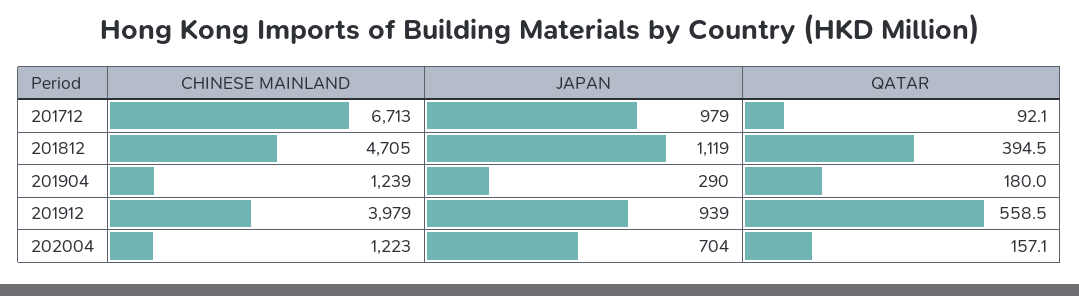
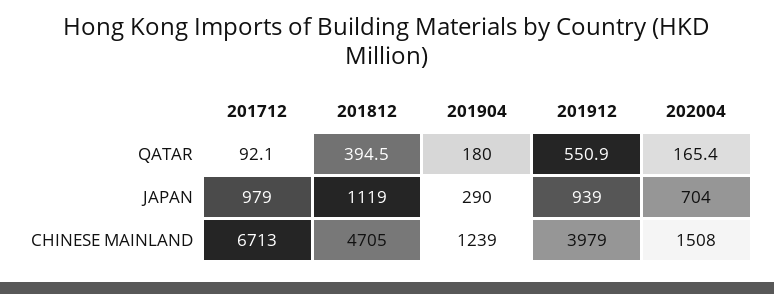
QATAR, 201912: 558.5 -> 550.9
CHINESE MAINLAND, 202004: 1223 -> 1508
QATAR, 202004: 157.1 -> 165.4

